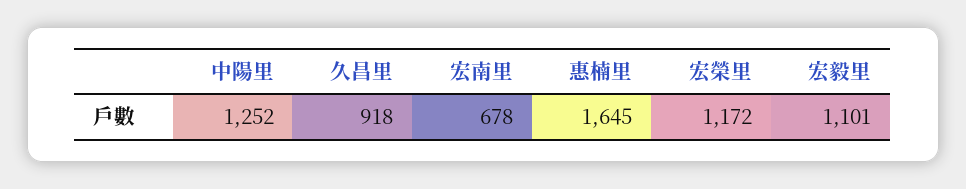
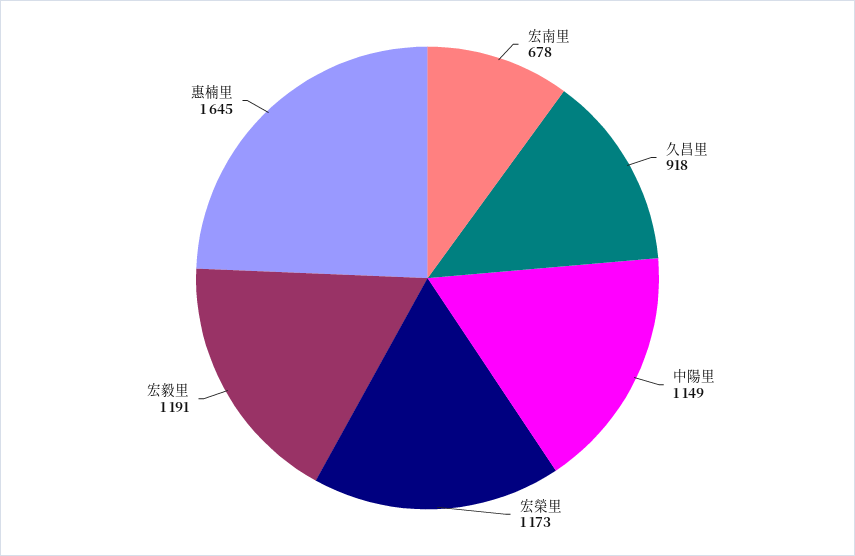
中陽里: 1252 -> 1149
宏榮里: 1172 -> 1173
宏毅里: 1101 -> 1191

